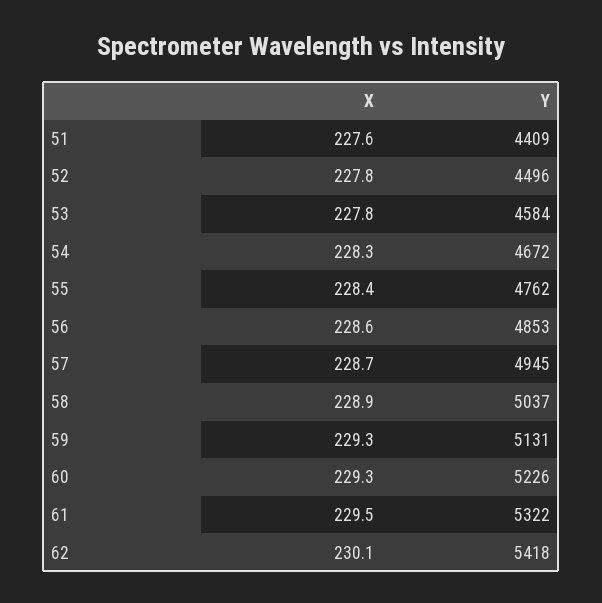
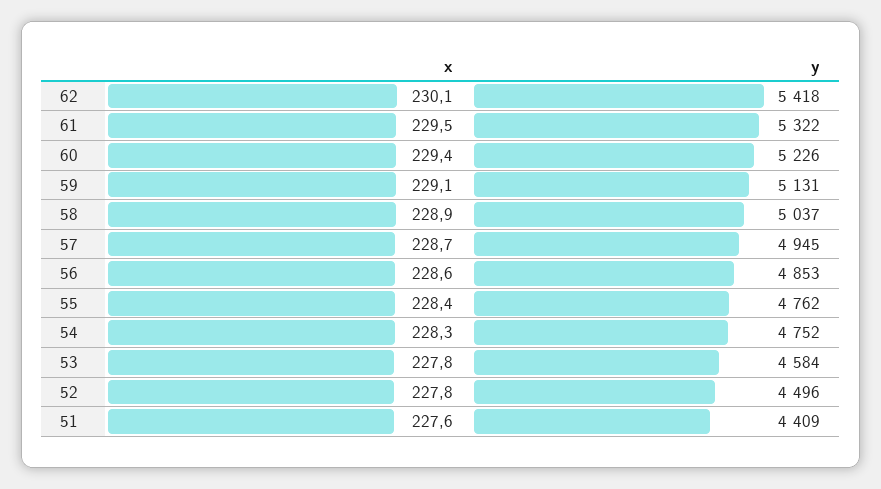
Y, 54: 4672 -> 4752
X, 59: 229.3 -> 229.1
X, 60: 229.3 -> 229.4

